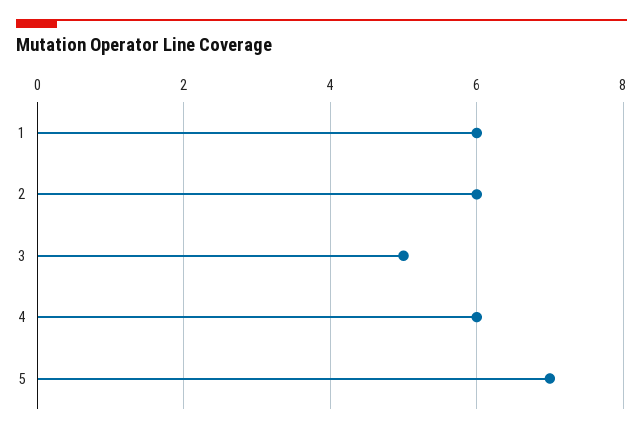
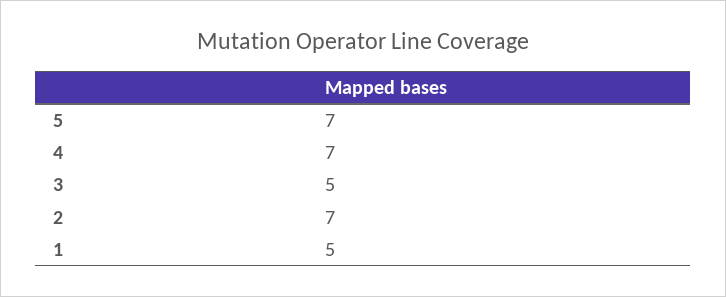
1: 6 -> 5
2: 6 -> 7
4: 6 -> 7

